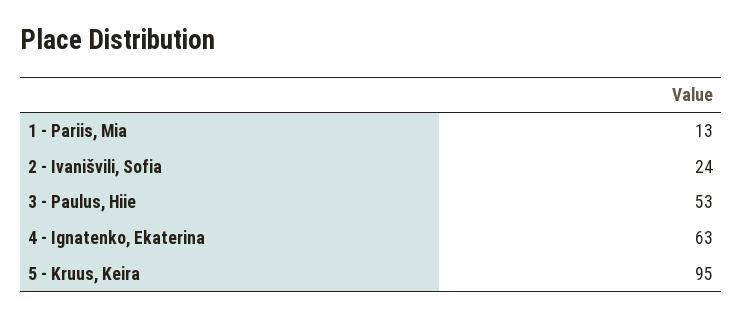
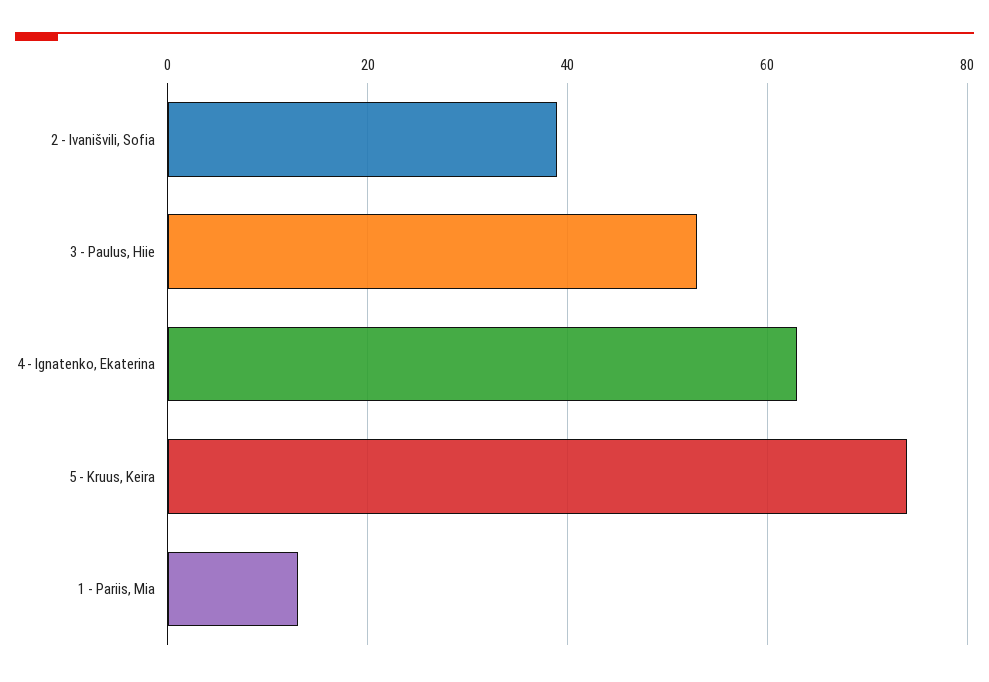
2 - Ivanišvili, Sofia: 24 -> 40
5 - Kruus, Keira: 95 -> 75

